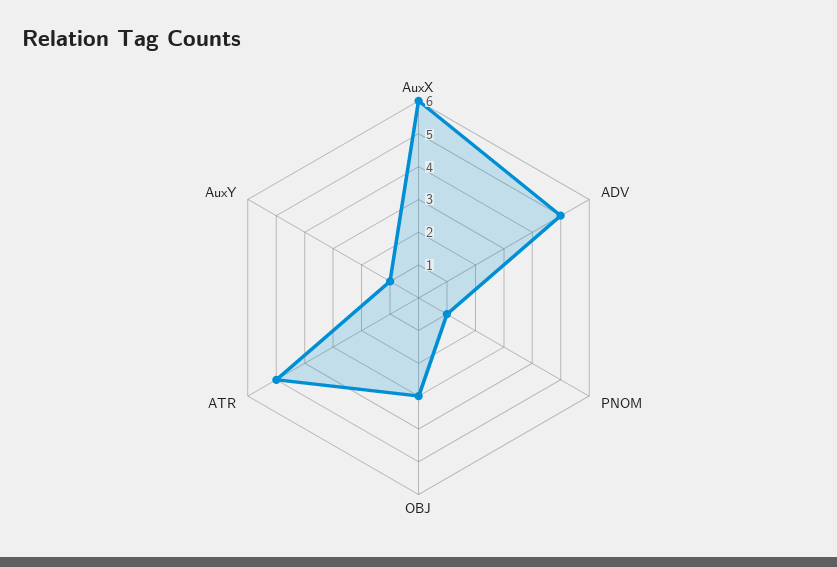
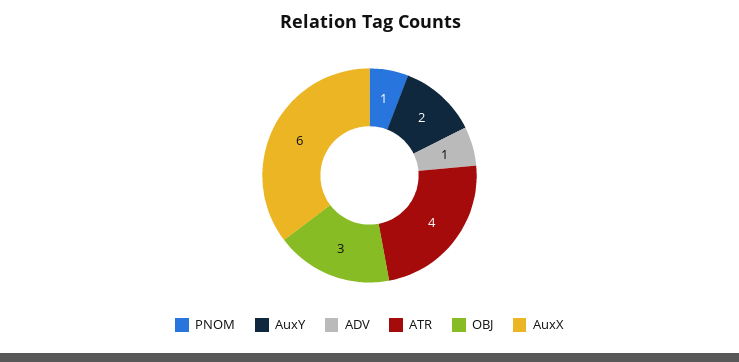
ADV: 5 -> 1
ATR: 5 -> 4
AuxY: 1 -> 2

